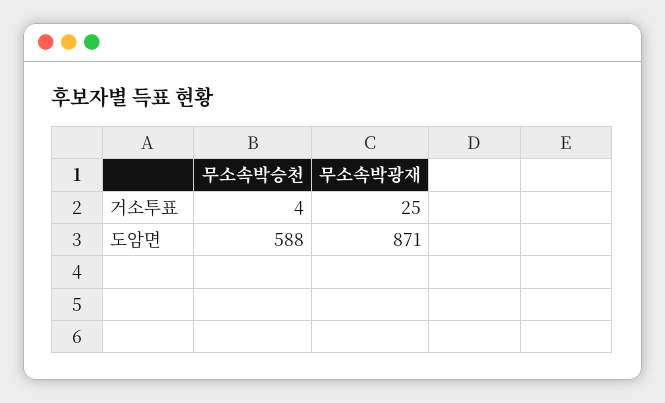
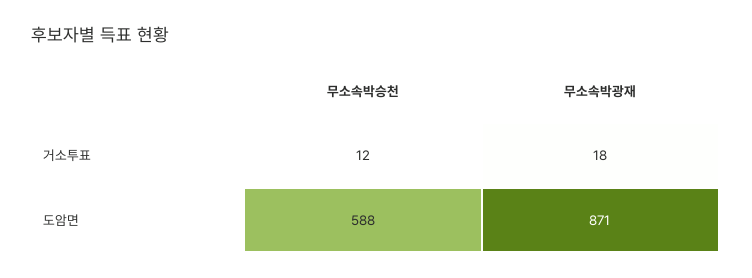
무소속박승천, 거소투표: 4 -> 12
무소속박광재, 거소투표: 25 -> 18

